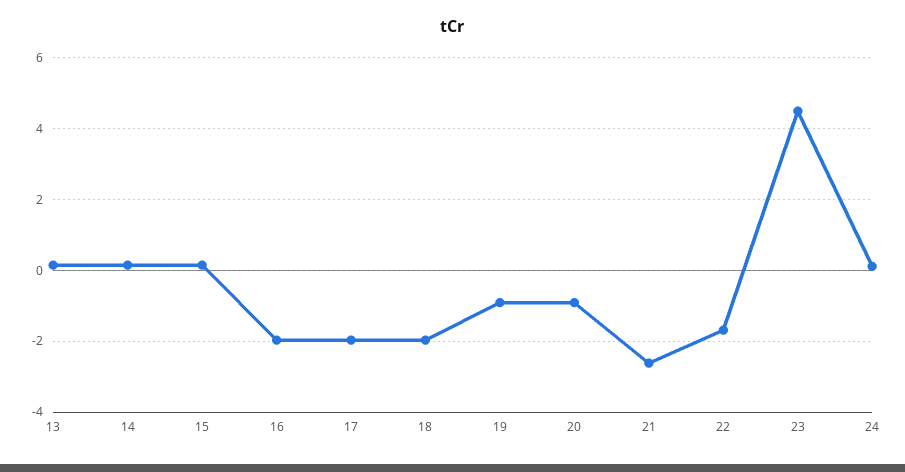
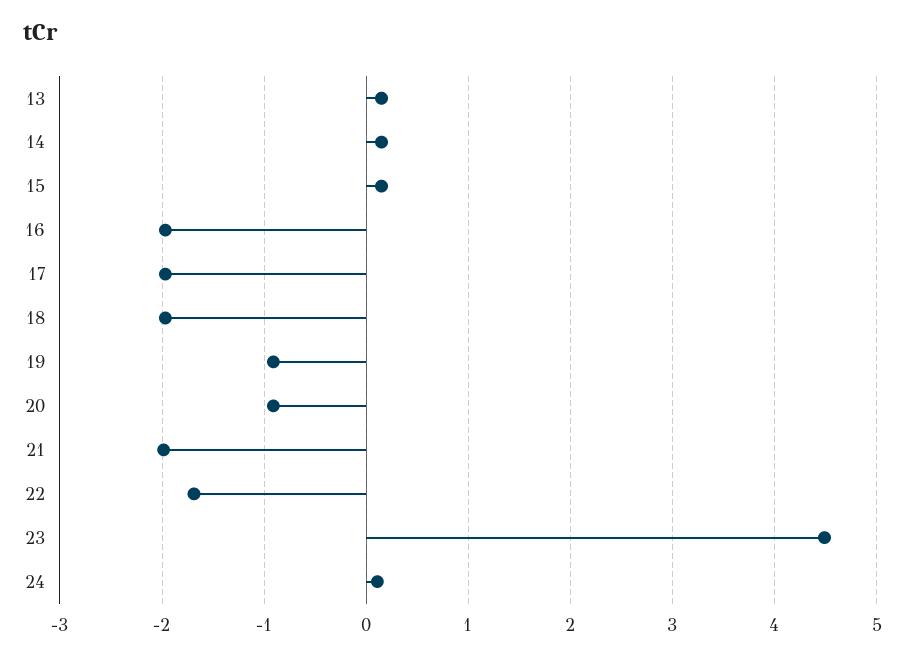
21: -2.6 -> -2

